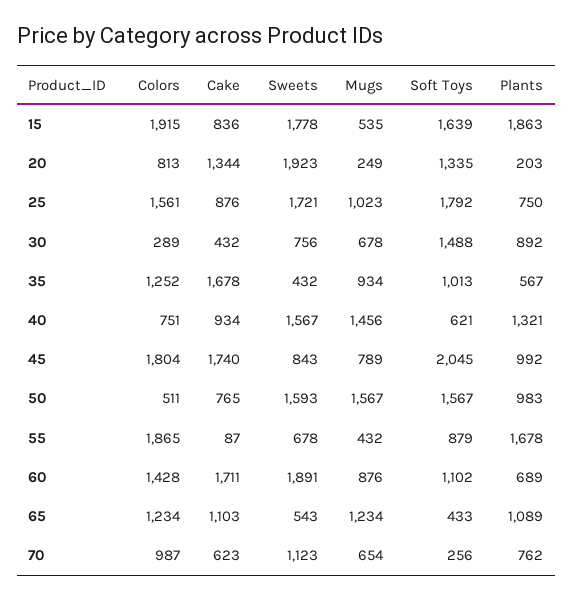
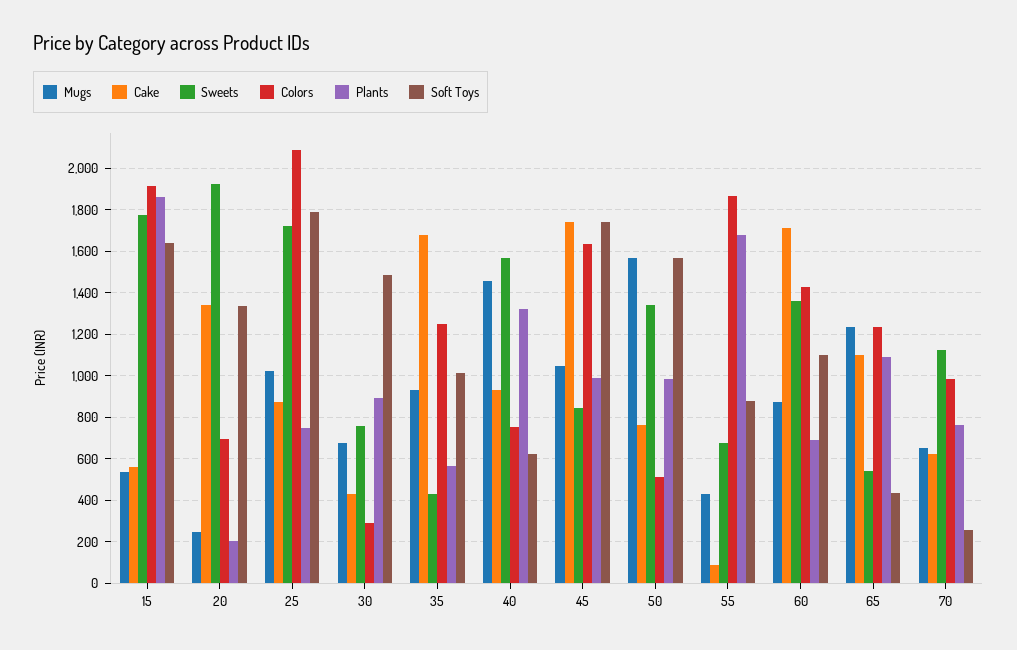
Cake, 15: 836 -> 550
Colors, 20: 813 -> 700
Colors, 25: 1561 -> 2100
Colors, 45: 1804 -> 1650
Mugs, 45: 789 -> 1050
Soft Toys, 45: 2045 -> 1750
Sweets, 50: 1593 -> 1350
Sweets, 60: 1891 -> 1350

